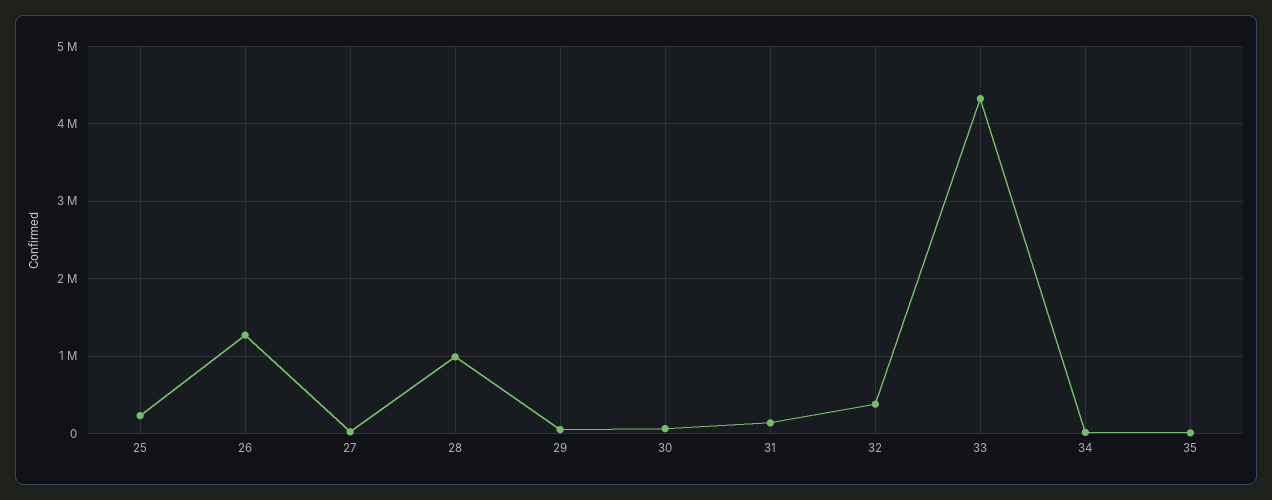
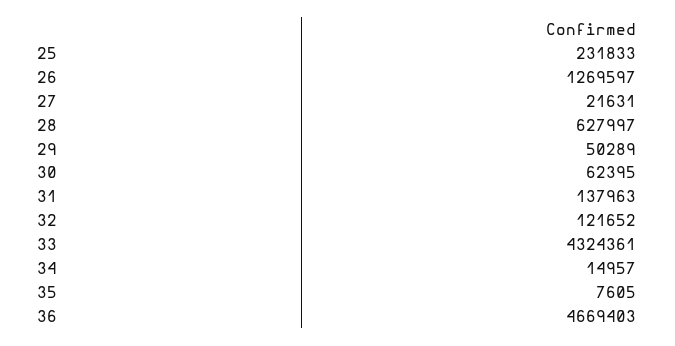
28: 1000000 -> 627997
32: 400000 -> 121652
36: none -> 4669403

